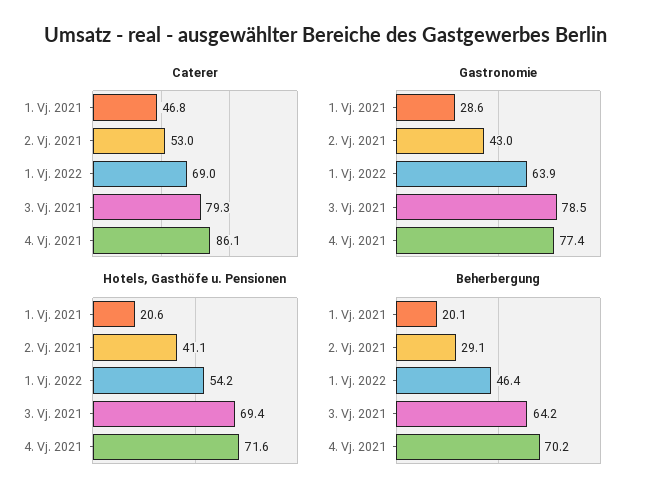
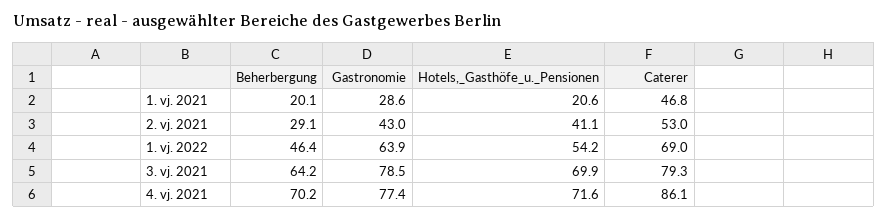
Hotels, Gasthöfe u. Pensionen, 3. Vj. 2021: 69.4 -> 69.9

